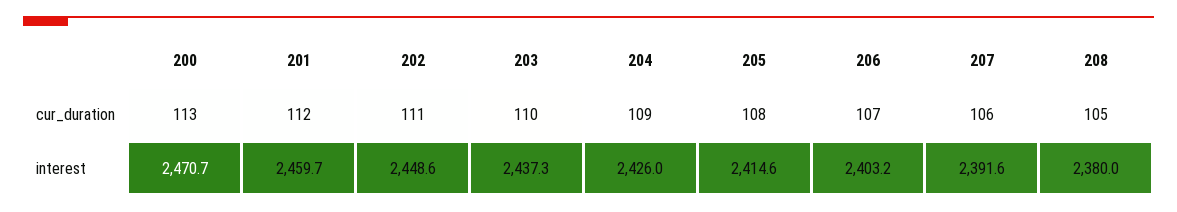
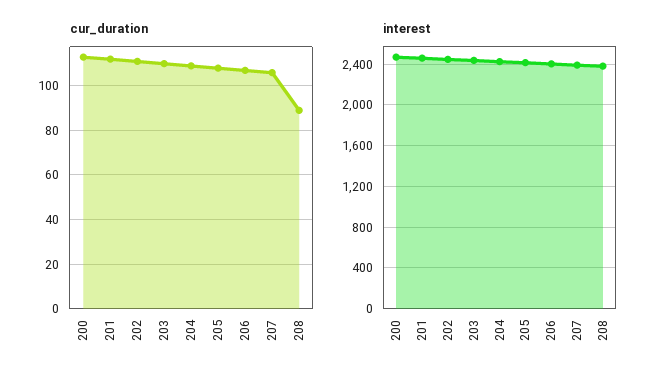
cur_duration, 208: 105 -> 90

